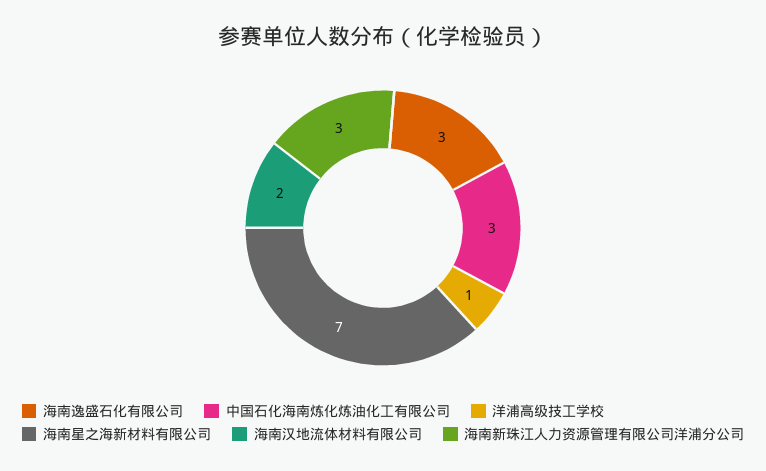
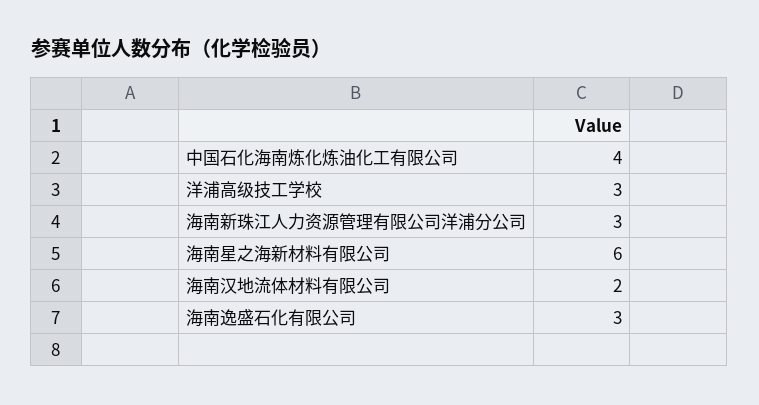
中国石化海南炼化炼油化工有限公司: 3 -> 4
洋浦高级技工学校: 1 -> 3
海南星之海新材料有限公司: 7 -> 6

